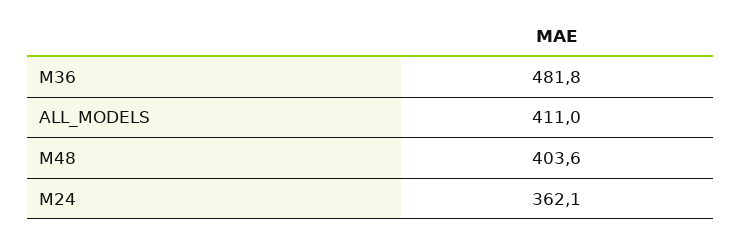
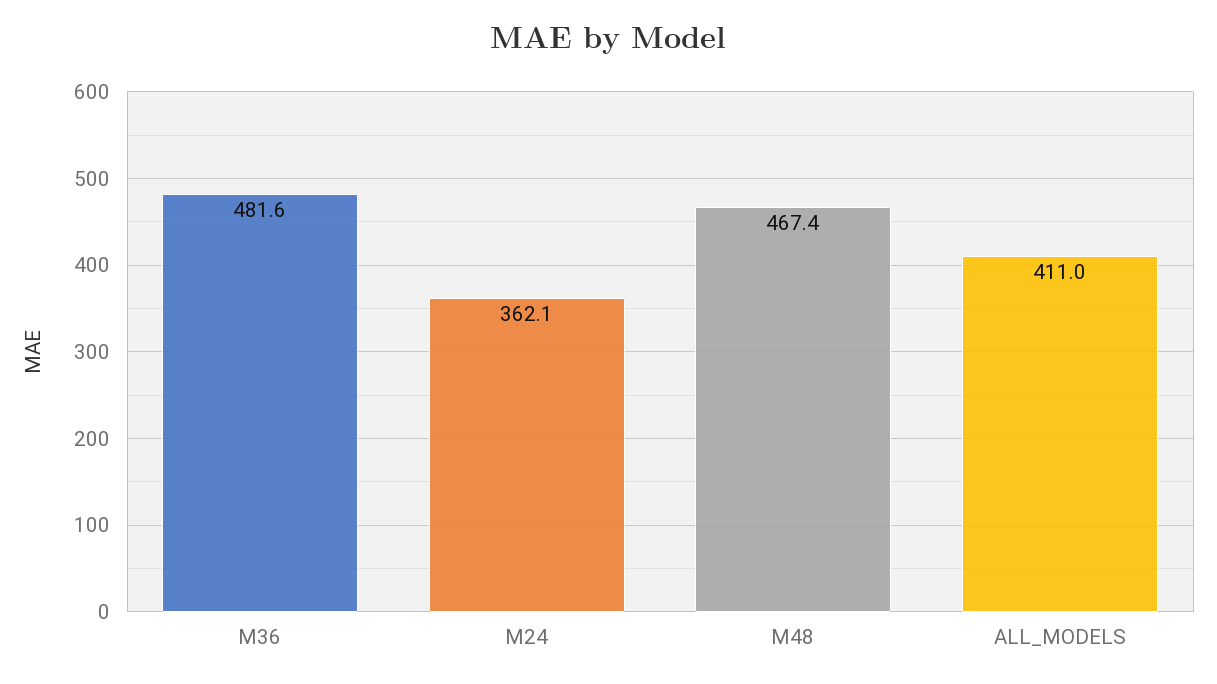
M36: 481.8 -> 481.6
M48: 403.6 -> 467.4

